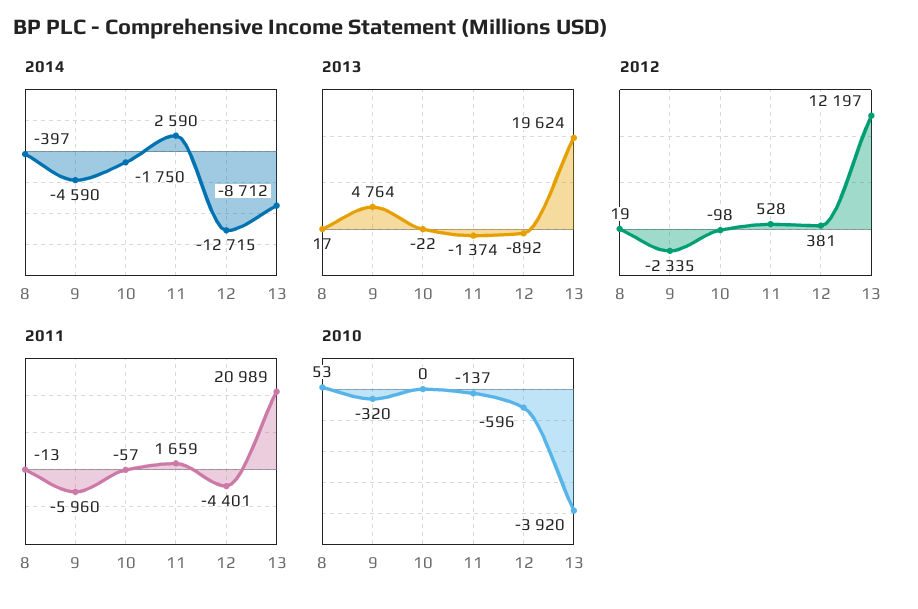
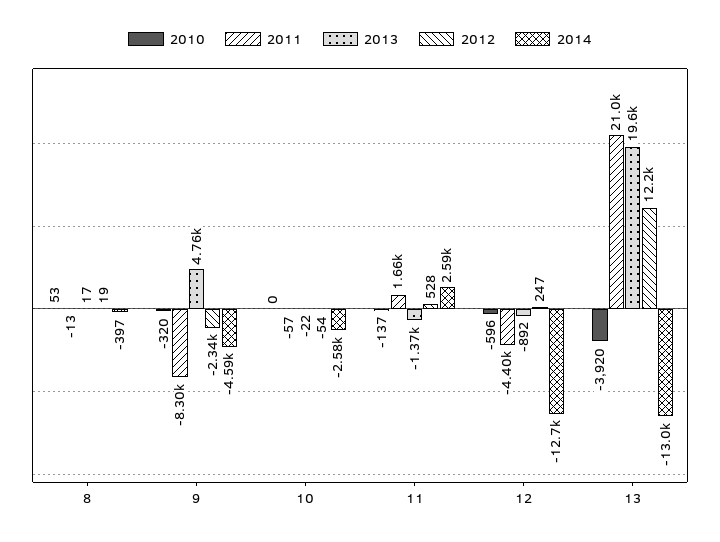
2014, 10: -1750 -> -2580
2014, 13: -8712 -> -13000
2012, 10: -98 -> -54
2012, 12: 381 -> 247
2011, 9: -5960 -> -8300

